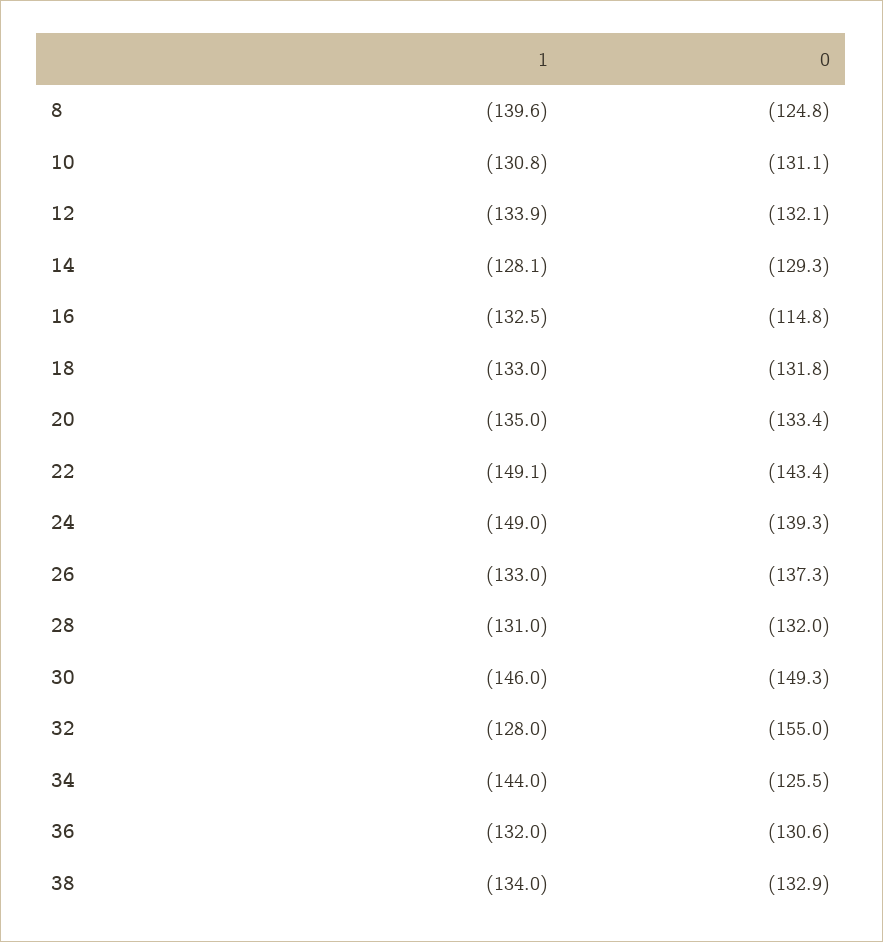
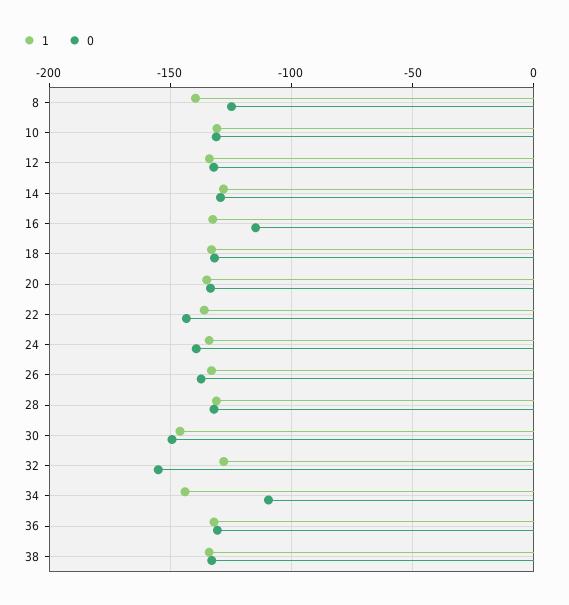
1, 22: -149.1 -> -135
1, 24: -149 -> -135
0, 34: -125.5 -> -110

